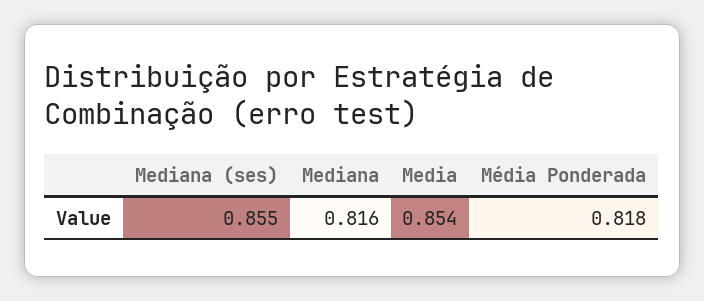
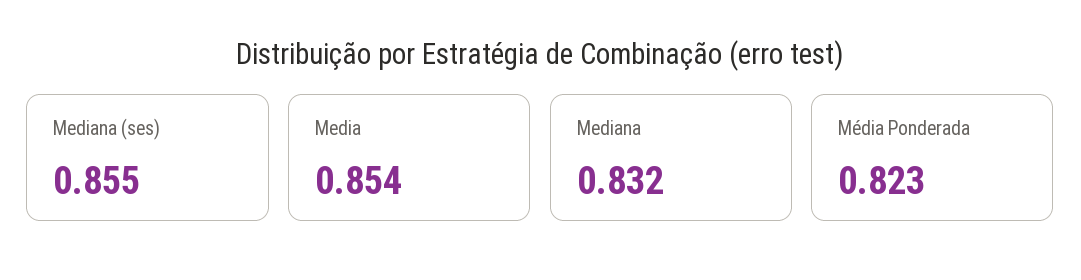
Mediana: 0.816 -> 0.832
Média Ponderada: 0.818 -> 0.823

